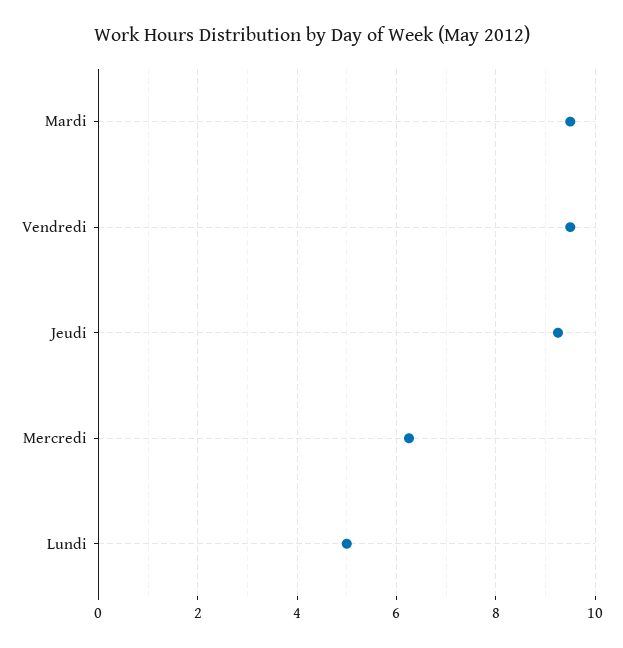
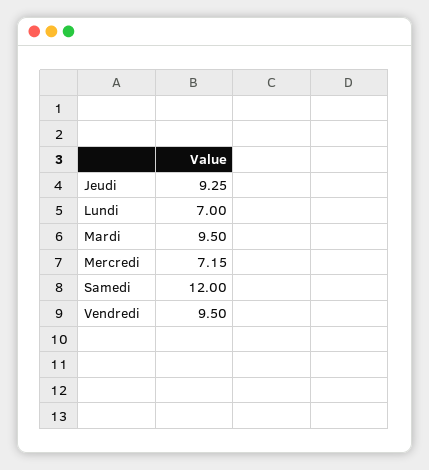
Mercredi: 6.2 -> 7.15
Lundi: 5 -> 7
Samedi: none -> 12

